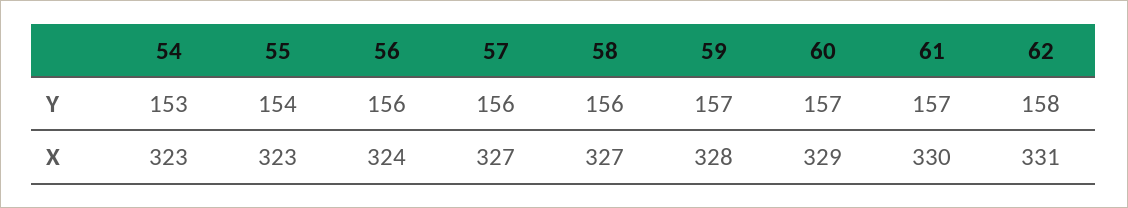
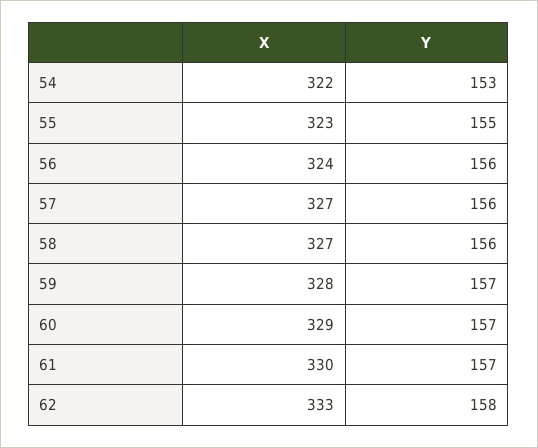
55, Y: 154 -> 155
54, X: 323 -> 322
62, X: 331 -> 333

